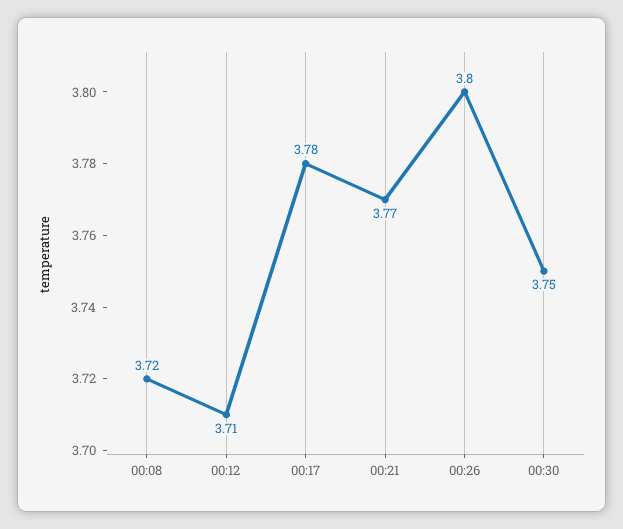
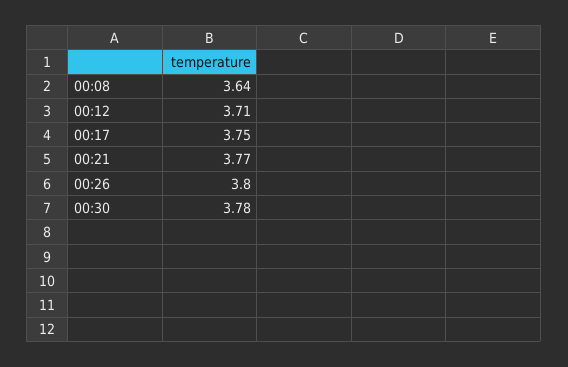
00:08: 3.72 -> 3.64
00:17: 3.78 -> 3.75
00:30: 3.75 -> 3.78

